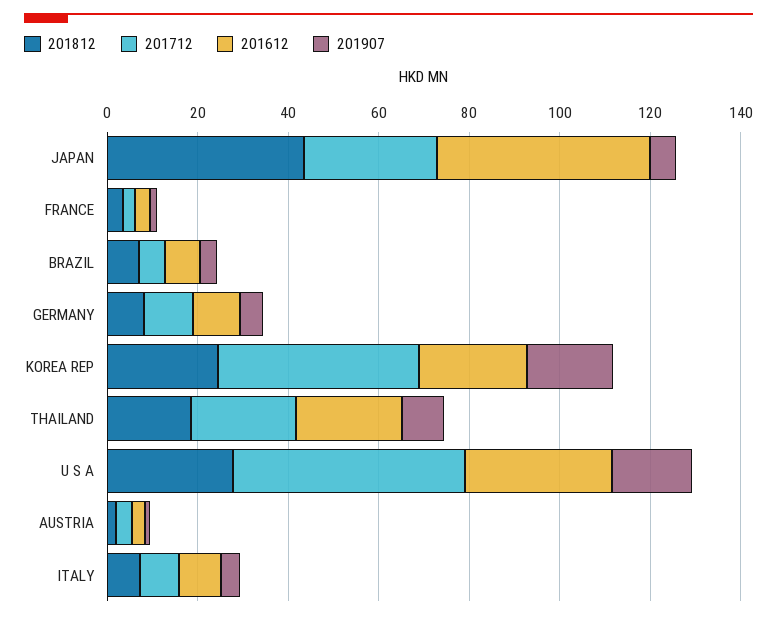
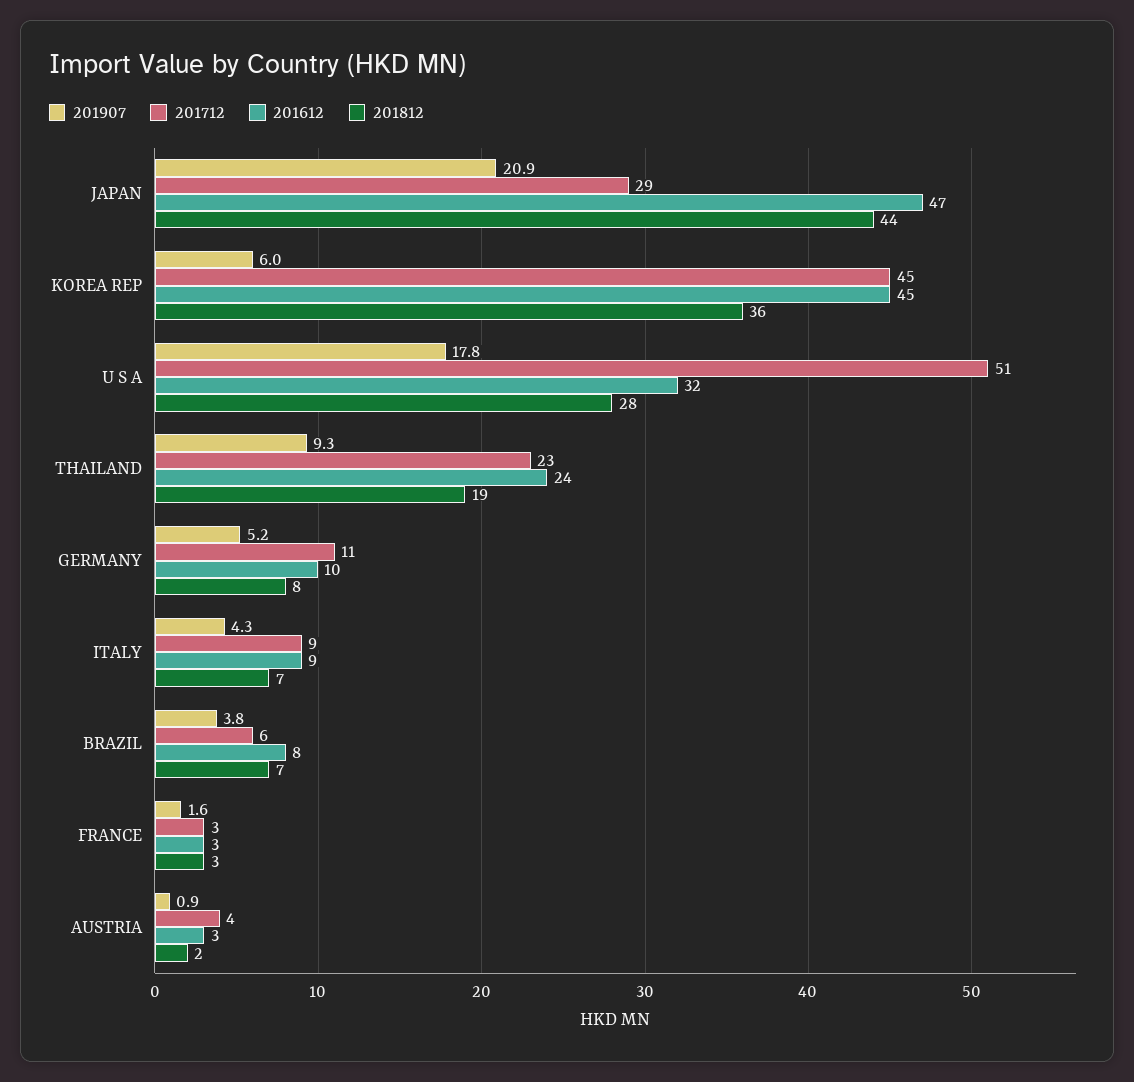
201907, JAPAN: 5 -> 20.9
201812, KOREA REP: 25 -> 36
201612, KOREA REP: 25 -> 45
201907, KOREA REP: 20 -> 6

